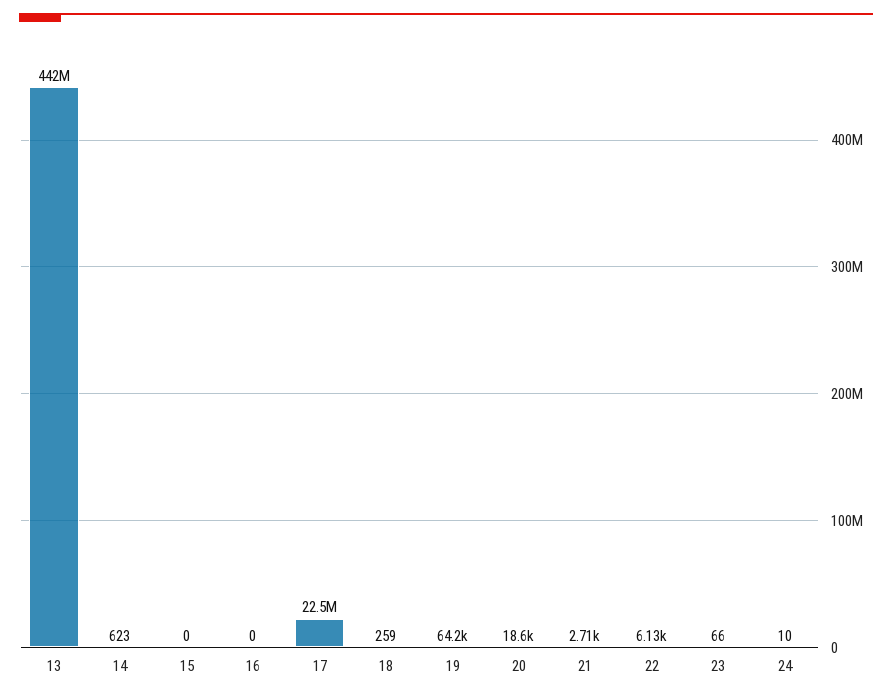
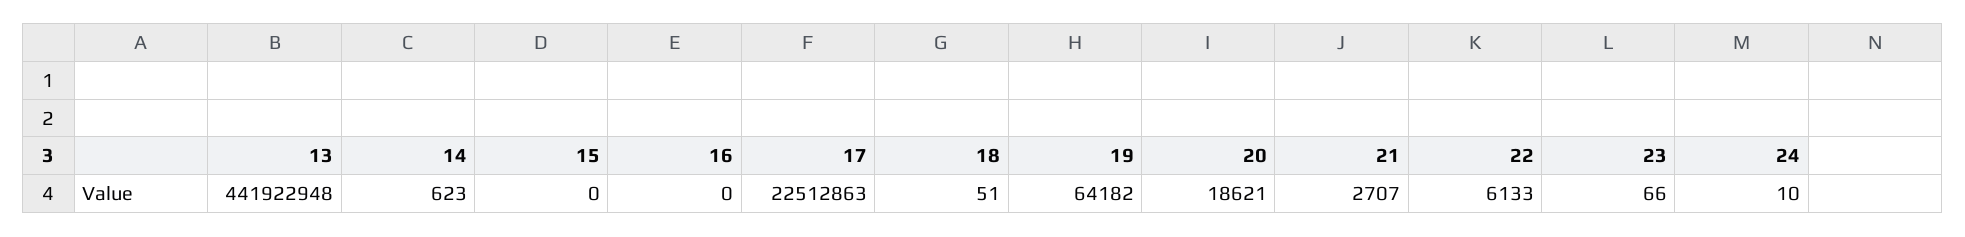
18: 259 -> 51

